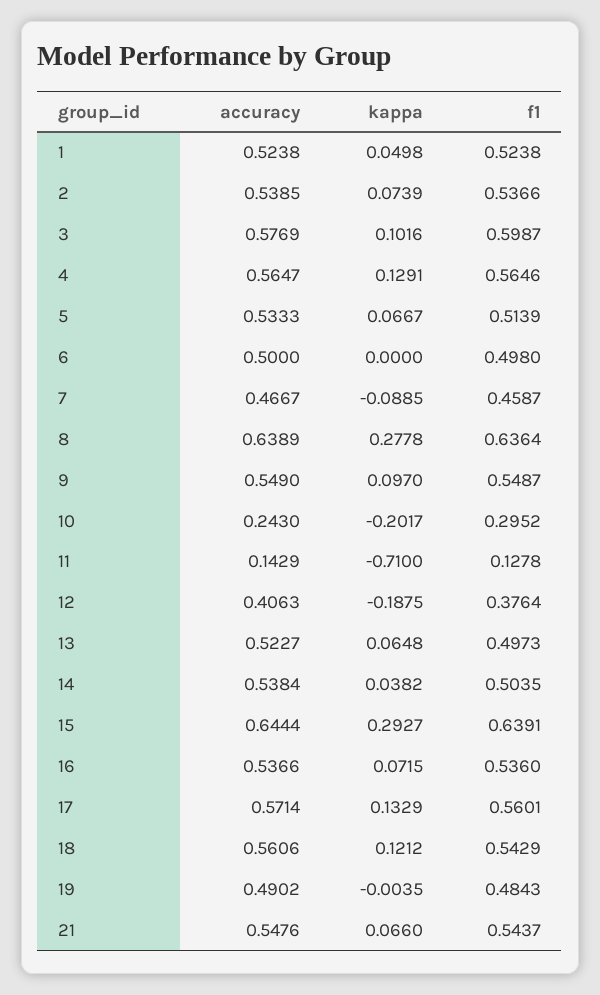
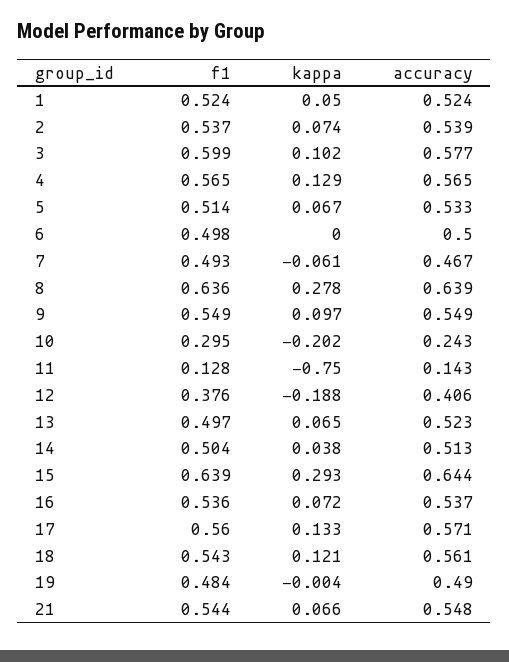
kappa, 7: -0.0885 -> -0.061
f1, 7: 0.4587 -> 0.493
kappa, 11: -0.71 -> -0.75
accuracy, 14: 0.5384 -> 0.513

